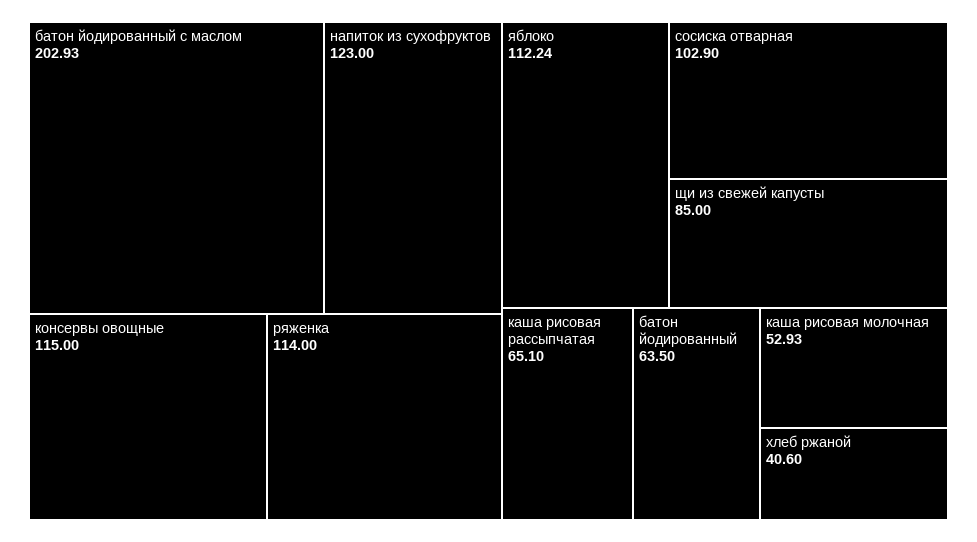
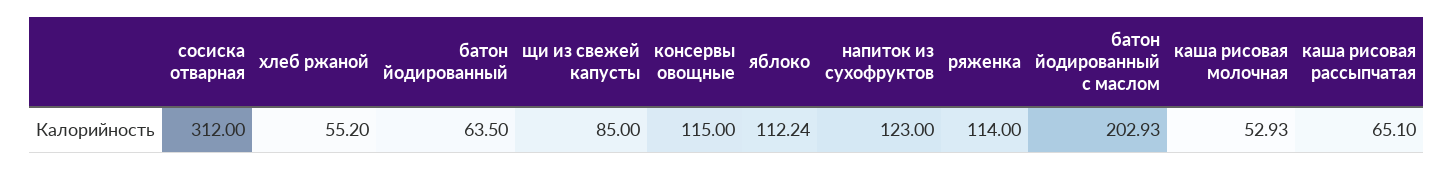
сосиска отварная: 102.9 -> 312
хлеб ржаной: 40.6 -> 55.2

